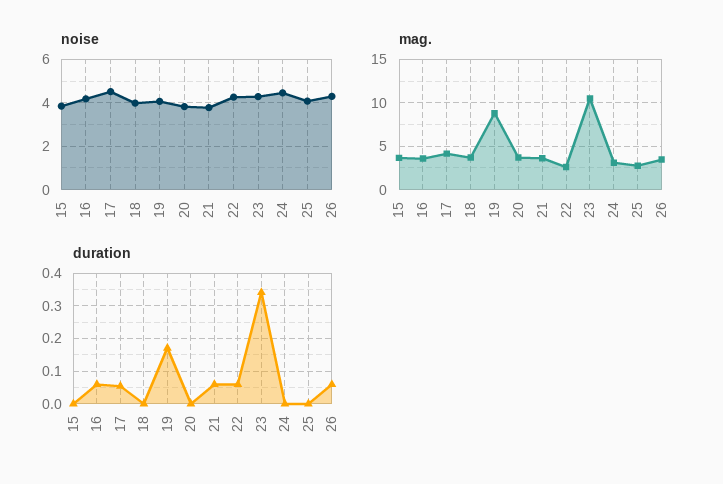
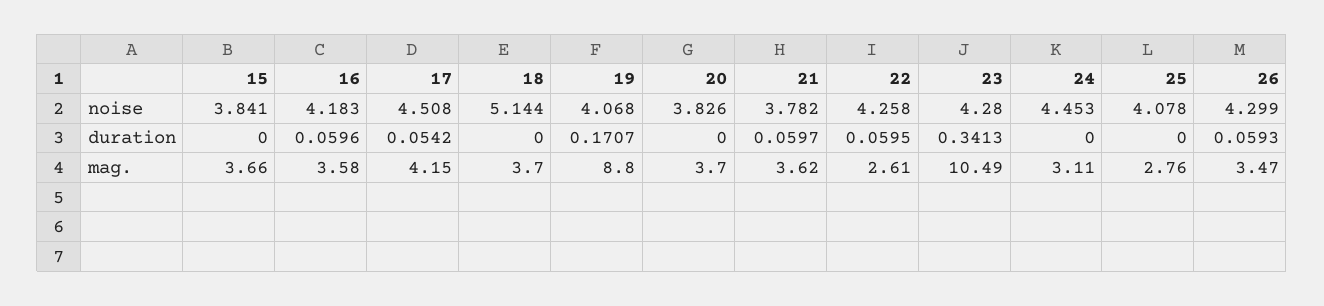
noise, 18: 4 -> 5.144

